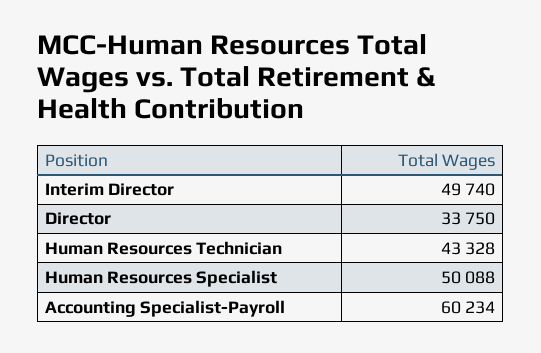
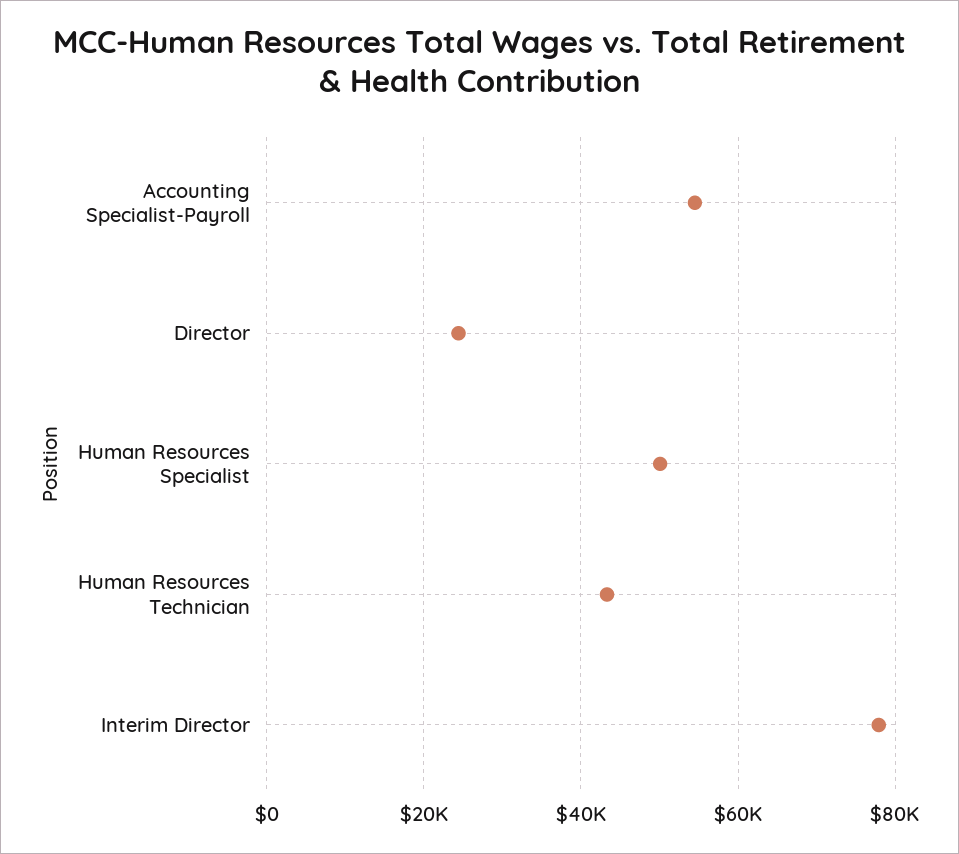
Interim Director: 49740 -> 78000
Director: 33750 -> 24000
Accounting Specialist-Payroll: 60234 -> 54000

